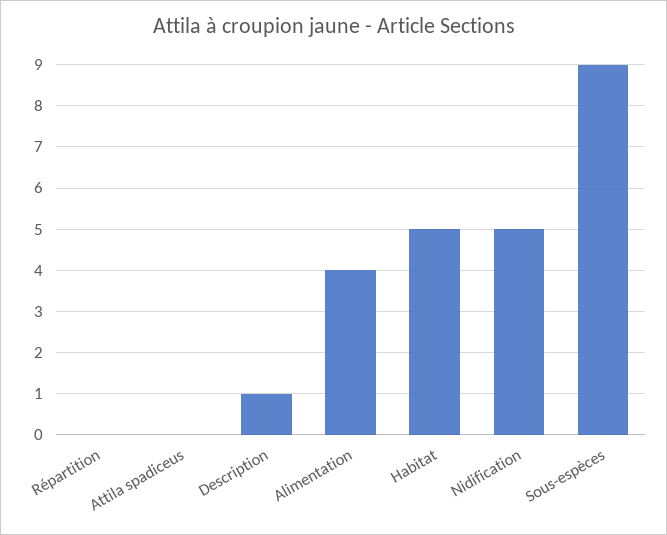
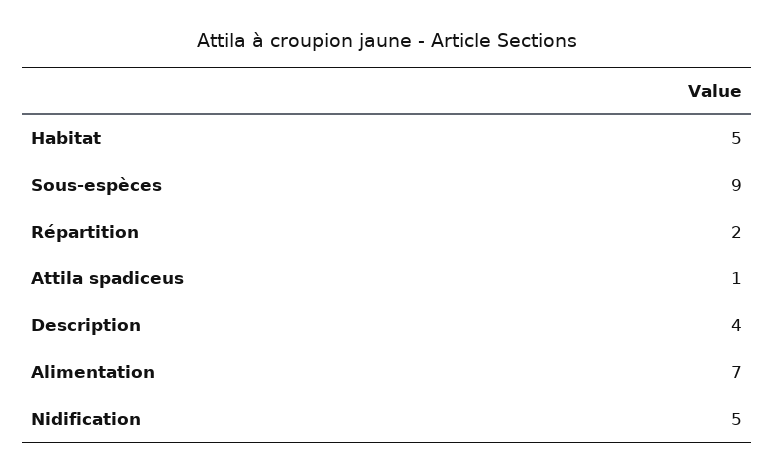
Répartition: 0 -> 2
Attila spadiceus: 0 -> 1
Description: 1 -> 4
Alimentation: 4 -> 7

